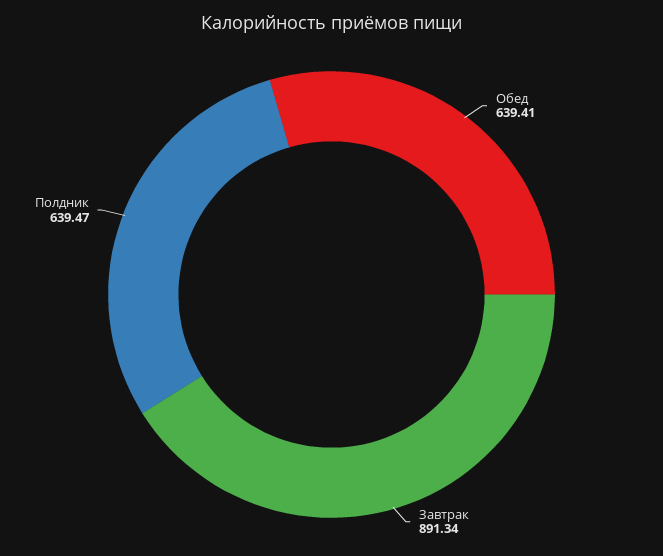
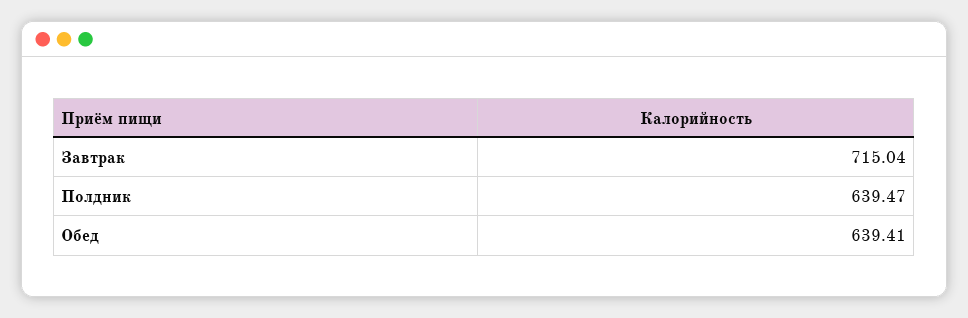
Завтрак: 891.34 -> 715.04

